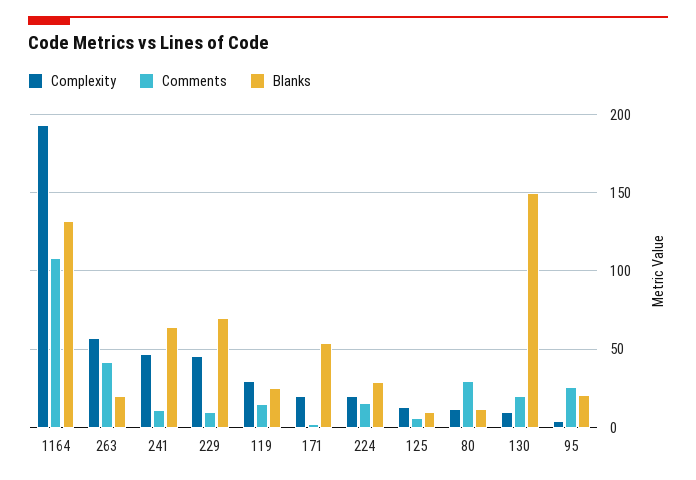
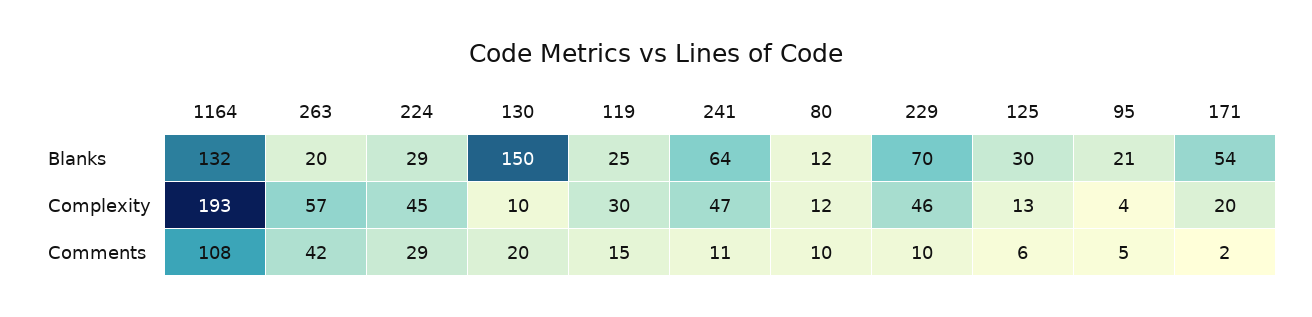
Complexity, 224: 20 -> 45
Comments, 224: 15 -> 29
Blanks, 125: 10 -> 30
Comments, 80: 30 -> 10
Comments, 95: 25 -> 5

